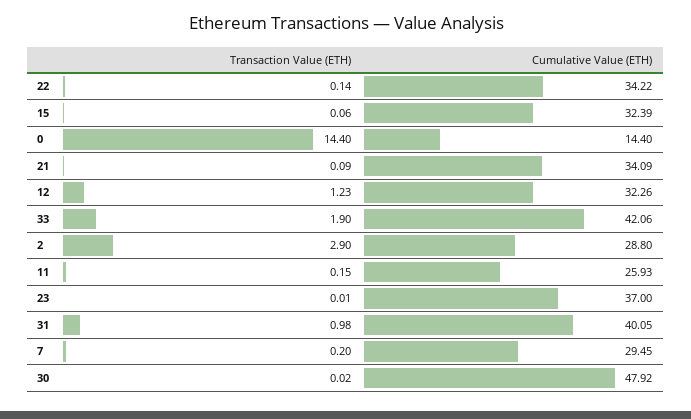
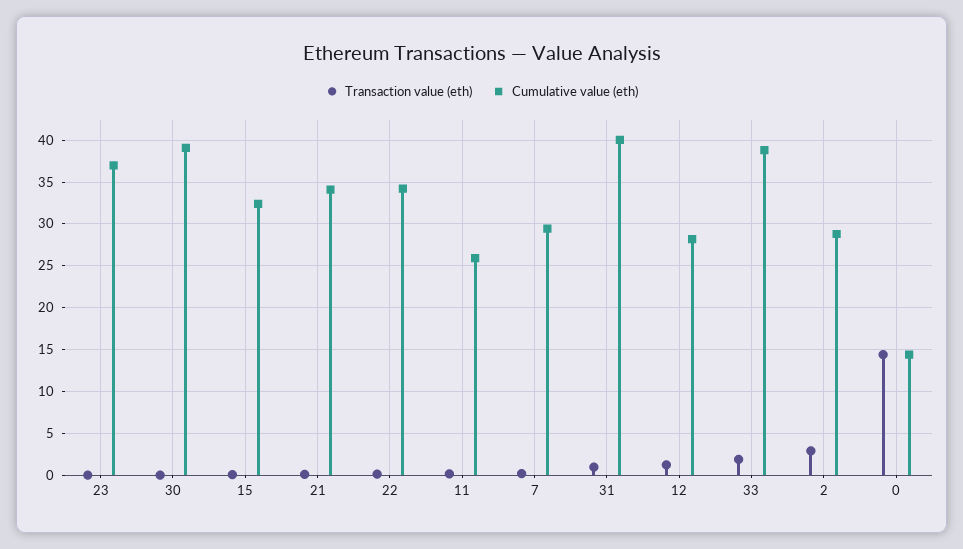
Cumulative Value (ETH), 12: 32.26 -> 28
Cumulative Value (ETH), 33: 42.06 -> 39
Cumulative Value (ETH), 30: 47.92 -> 39

